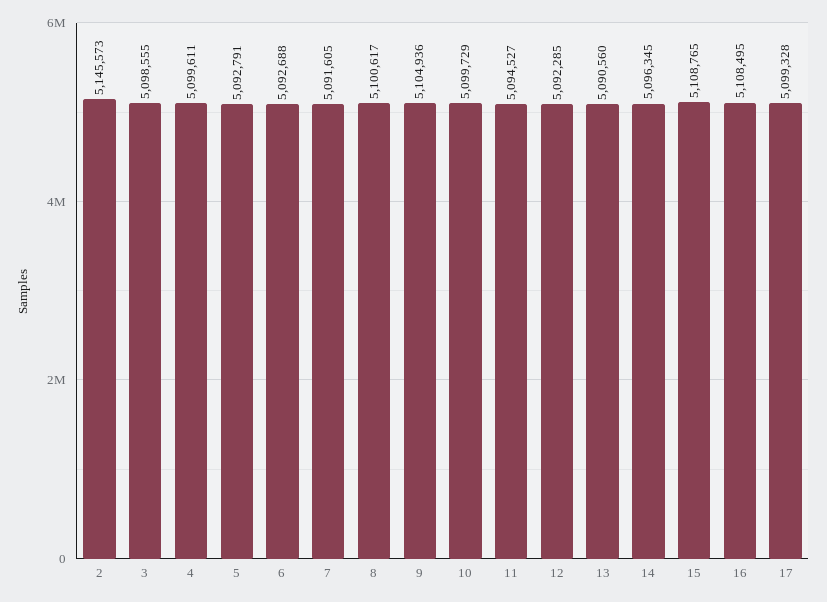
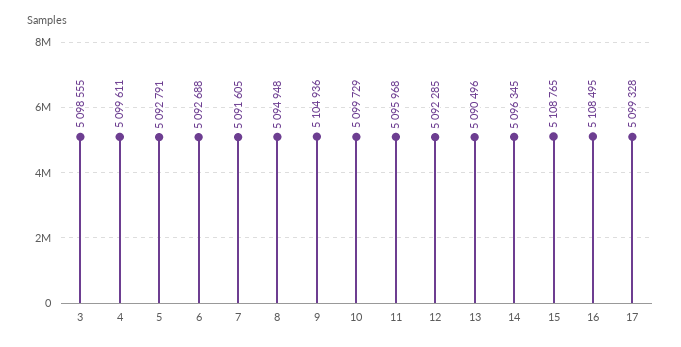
2: 5145573 -> none
8: 5100617 -> 5094948
11: 5094527 -> 5095968
13: 5090560 -> 5090496

